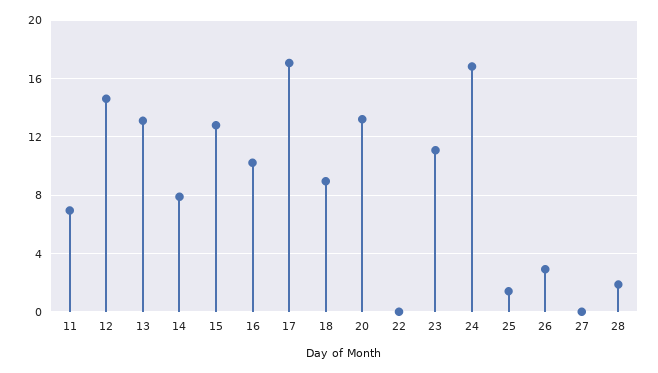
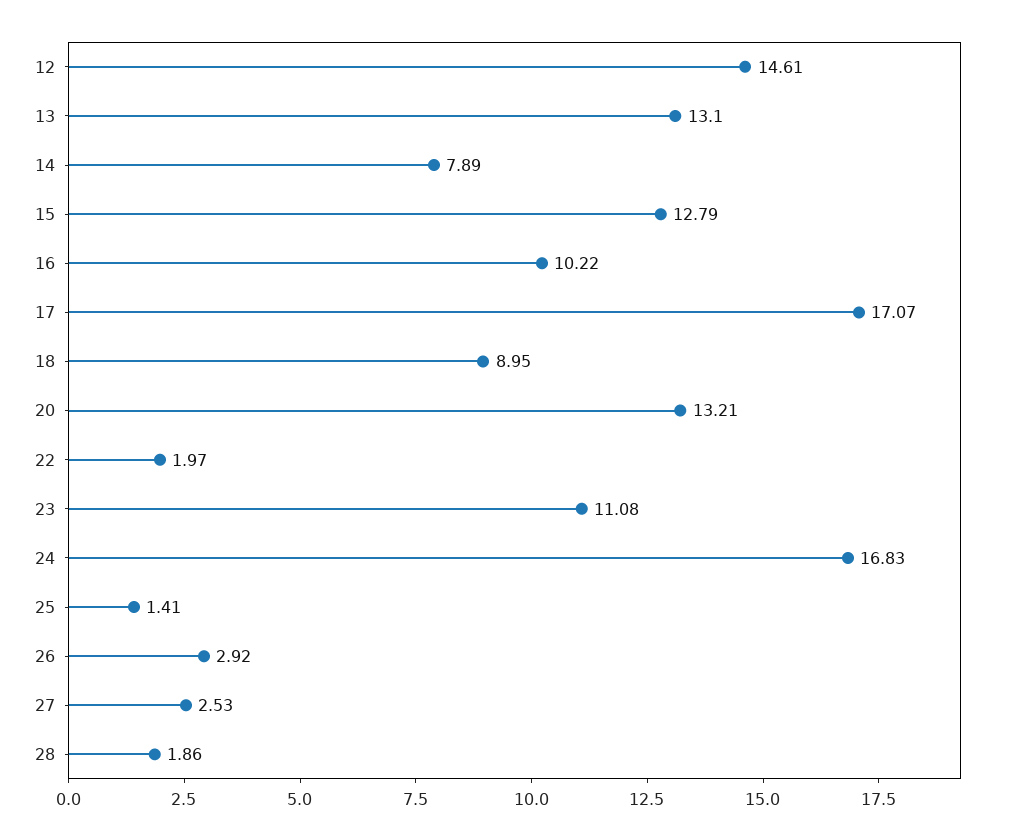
11: 7 -> none
22: 0 -> 1.97
27: 0 -> 2.53

